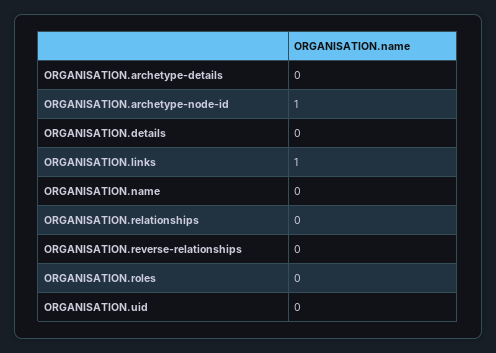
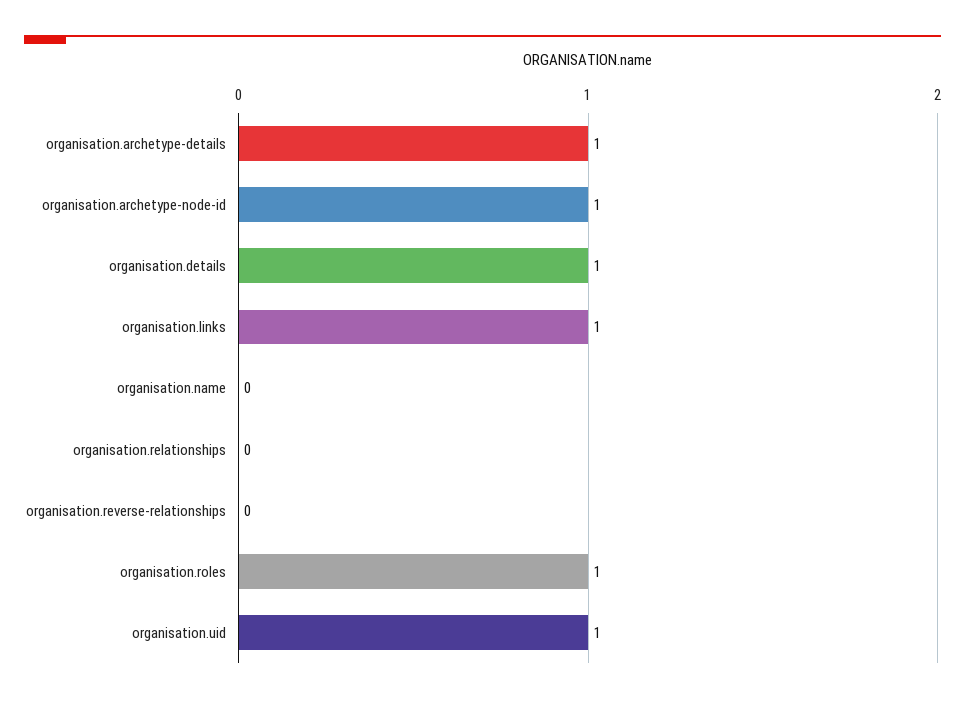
ORGANISATION.archetype-details: 0 -> 1
ORGANISATION.details: 0 -> 1
ORGANISATION.roles: 0 -> 1
ORGANISATION.uid: 0 -> 1

